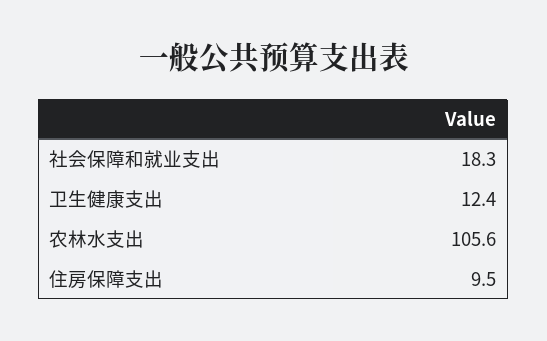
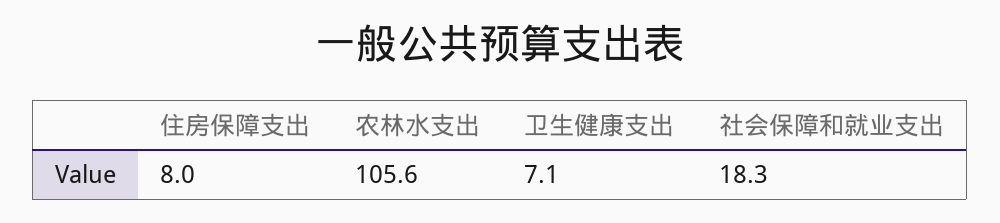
卫生健康支出: 12.4 -> 7.1
住房保障支出: 9.5 -> 8

